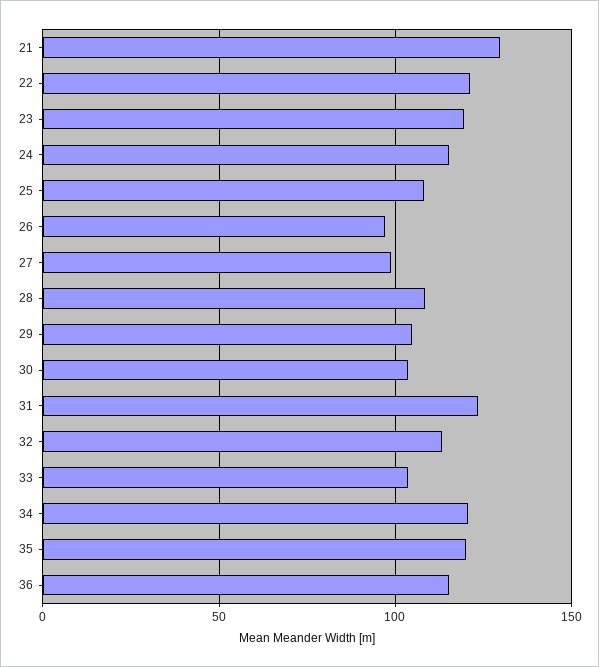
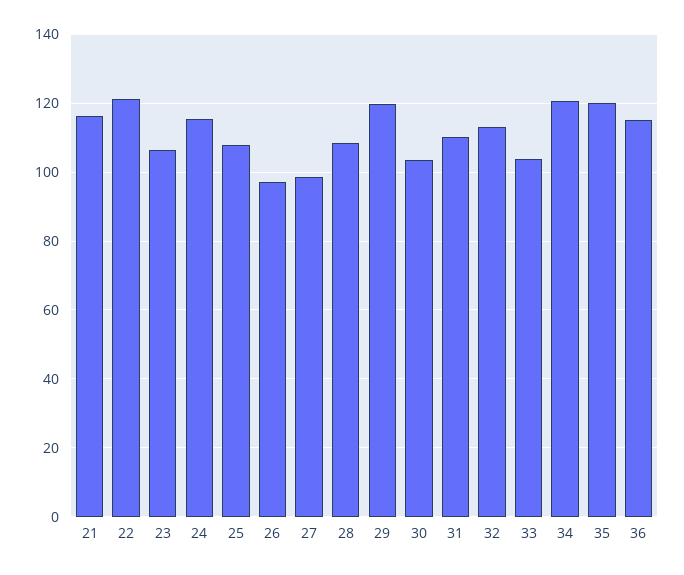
21: 130 -> 116
23: 120 -> 106
29: 105 -> 120
31: 125 -> 110

